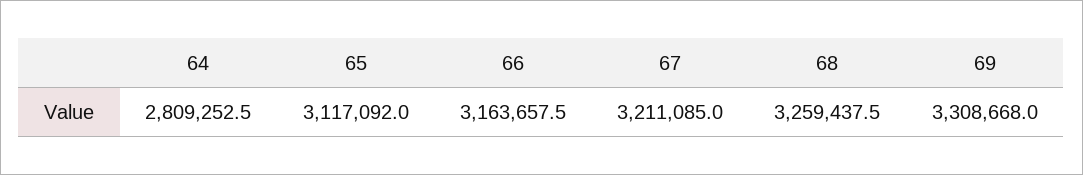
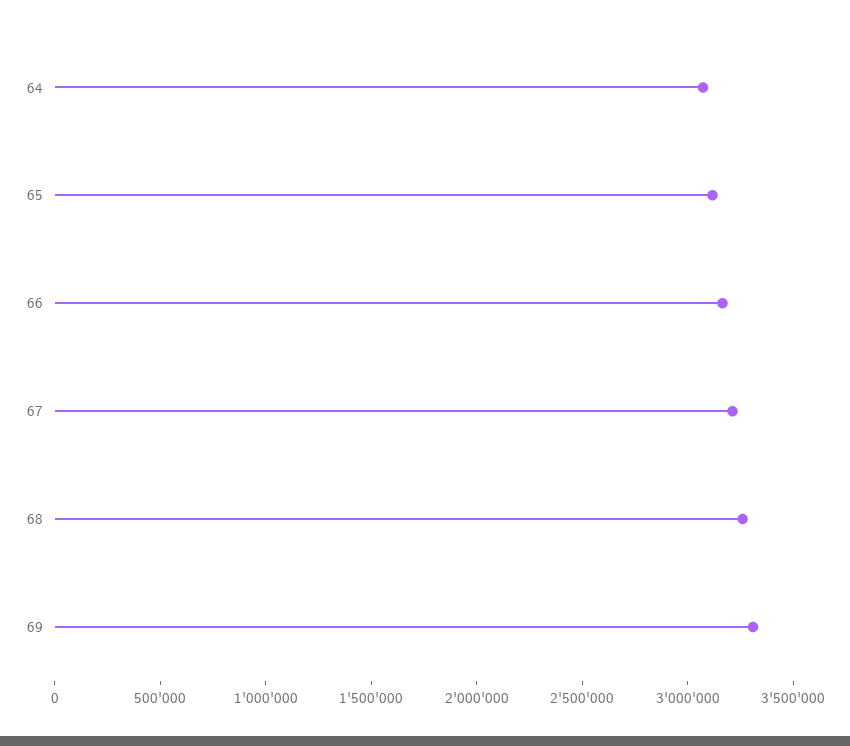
64: 2809252.5 -> 3100000

